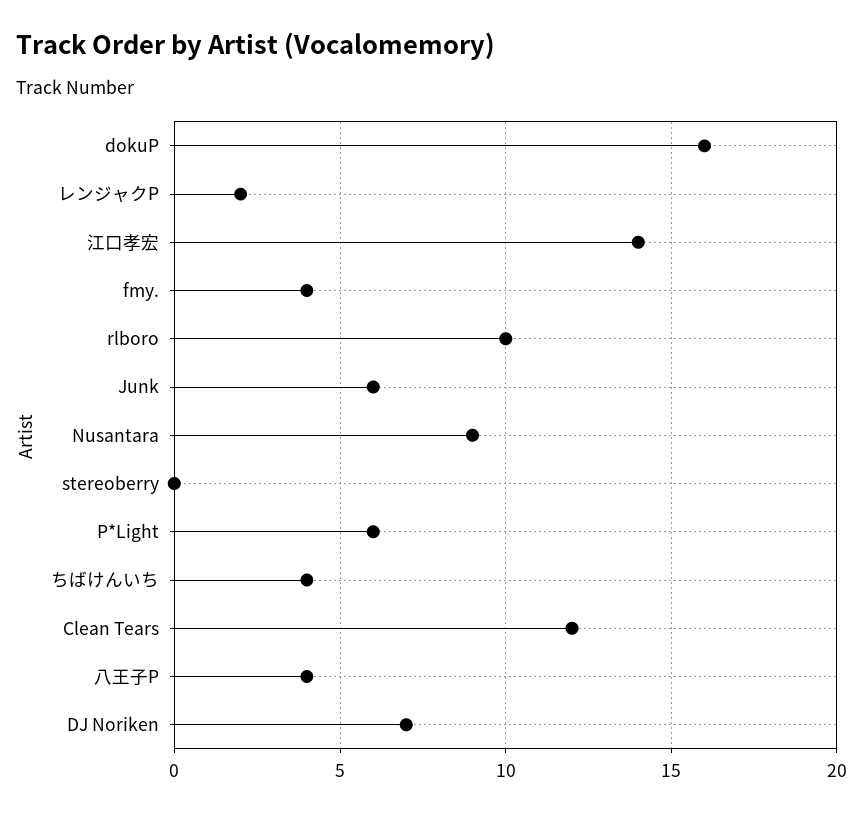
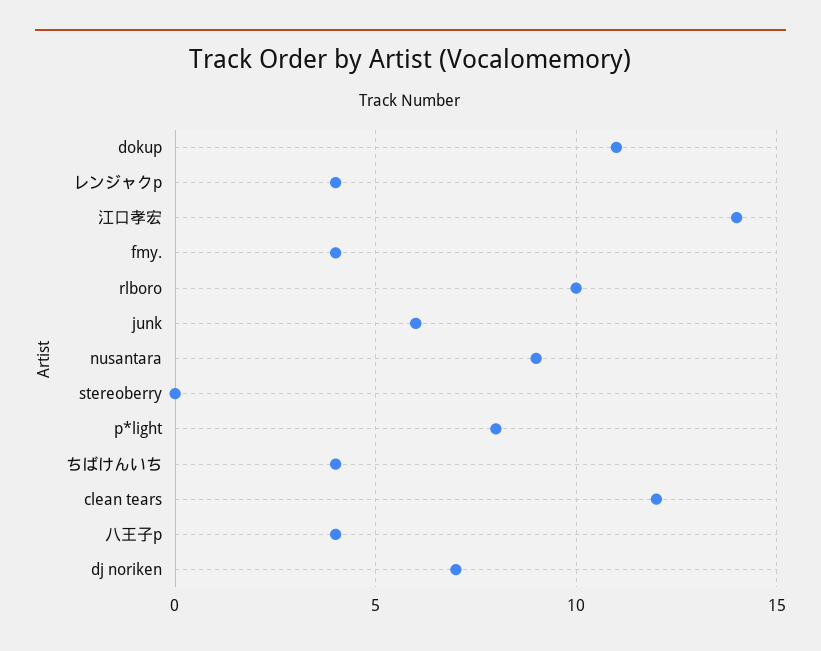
dokuP: 16 -> 11
レンジャクP: 2 -> 4
P*Light: 6 -> 8

